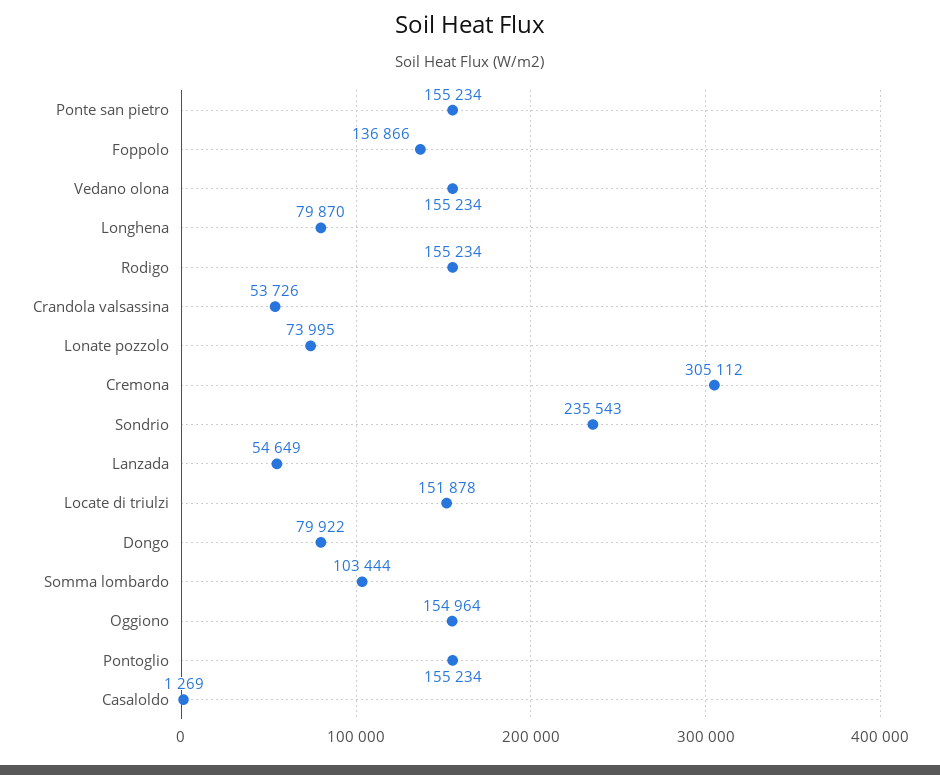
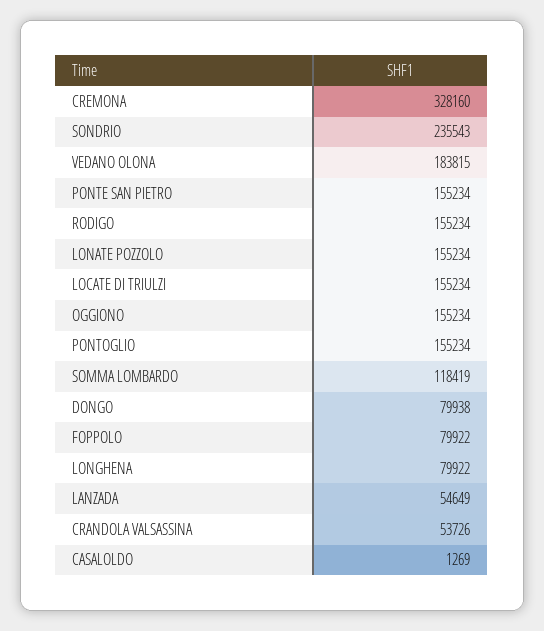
Foppolo: 136866 -> 79922
Vedano olona: 155234 -> 183815
Longhena: 79870 -> 79922
Lonate pozzolo: 73995 -> 155234
Cremona: 305112 -> 328160
Locate di triulzi: 151878 -> 155234
Dongo: 79922 -> 79938
Somma lombardo: 103444 -> 118419
Oggiono: 154964 -> 155234

